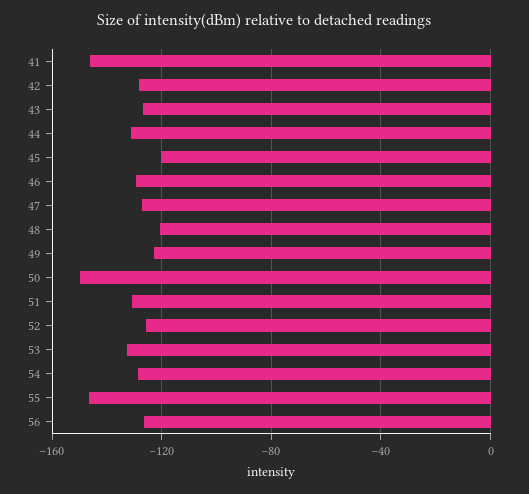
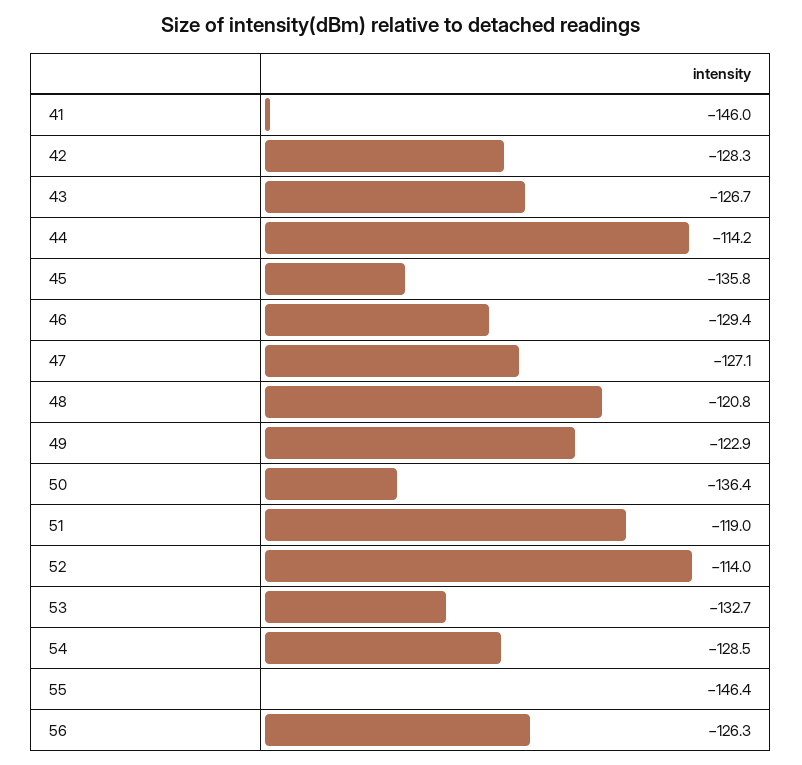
44: -130 -> -114.2
45: -120 -> -135.8
50: -150 -> -136.4
51: -130 -> -119
52: -125 -> -114

